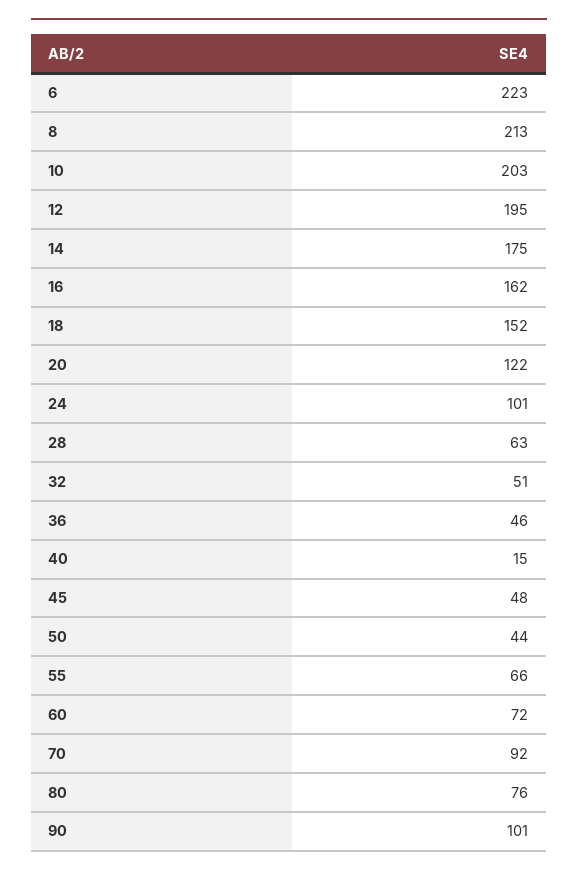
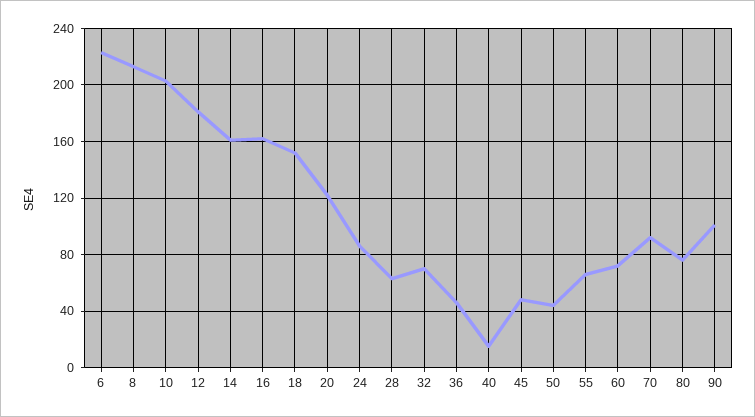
12: 195 -> 180
14: 175 -> 160
24: 101 -> 85
32: 51 -> 70

